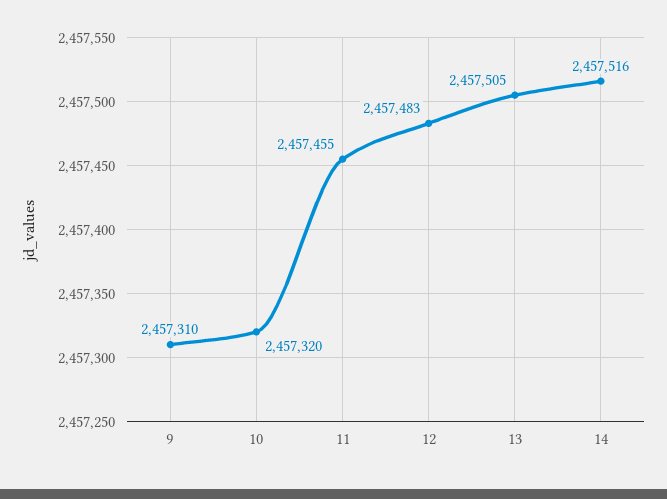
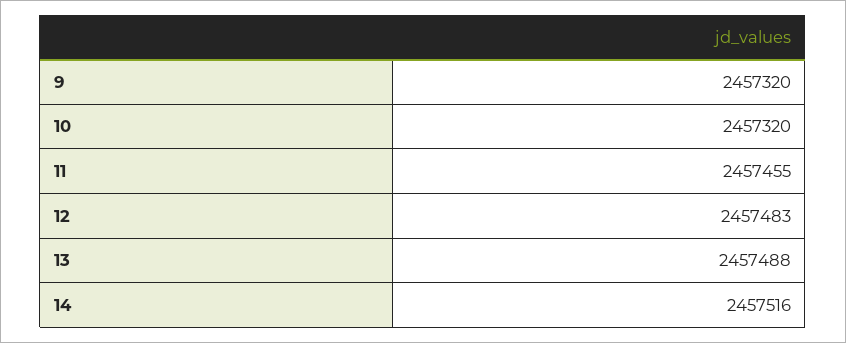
9: 2457310 -> 2457320
13: 2457505 -> 2457488

